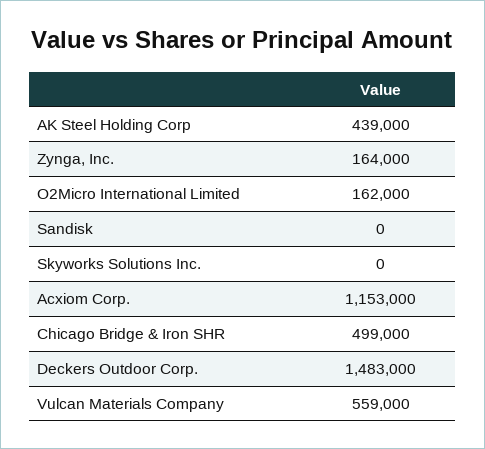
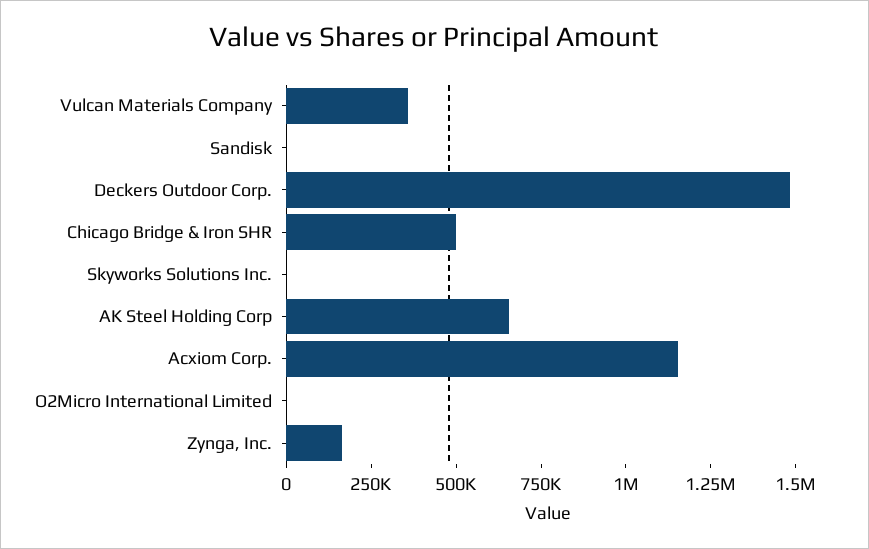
AK Steel Holding Corp: 439000 -> 650000
O2Micro International Limited: 162000 -> 0
Vulcan Materials Company: 559000 -> 350000

